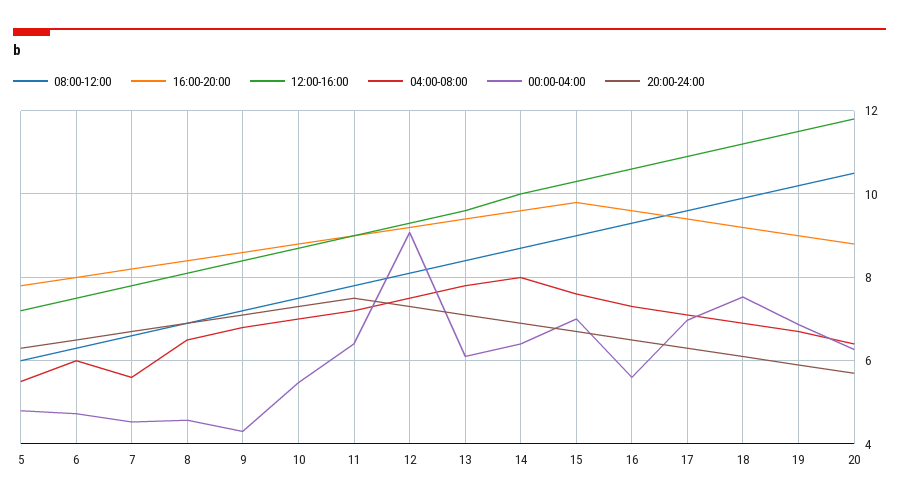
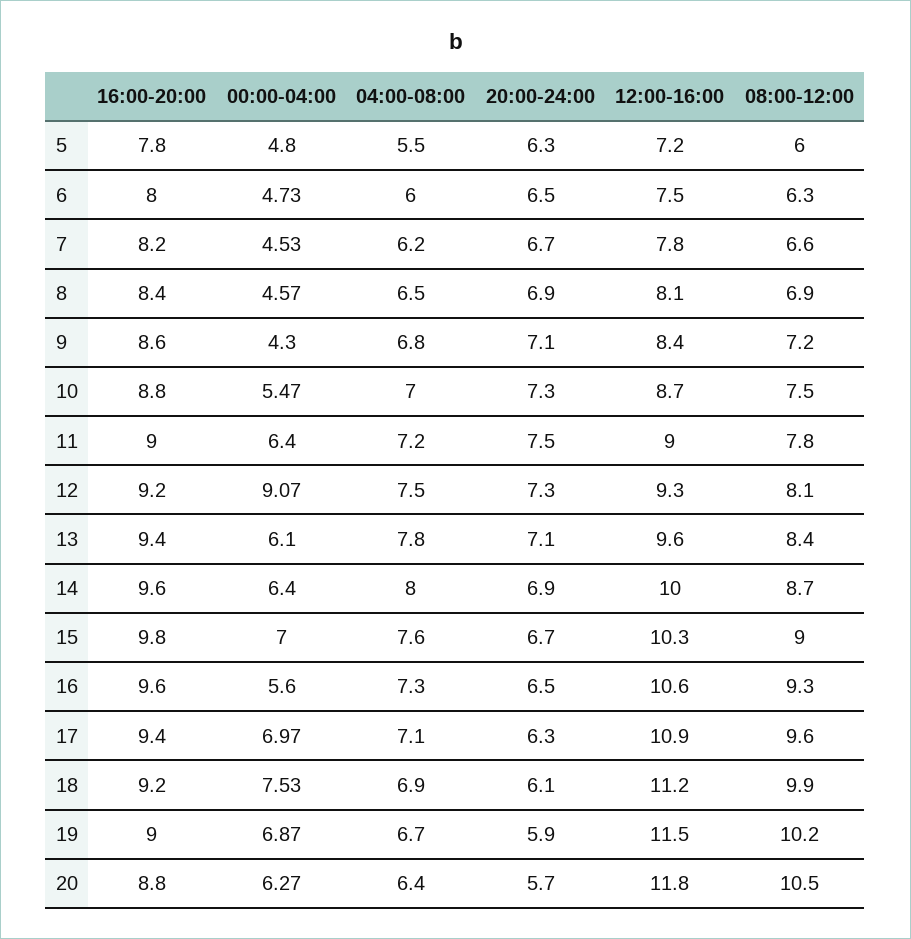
04:00-08:00, 7: 5.6 -> 6.2

